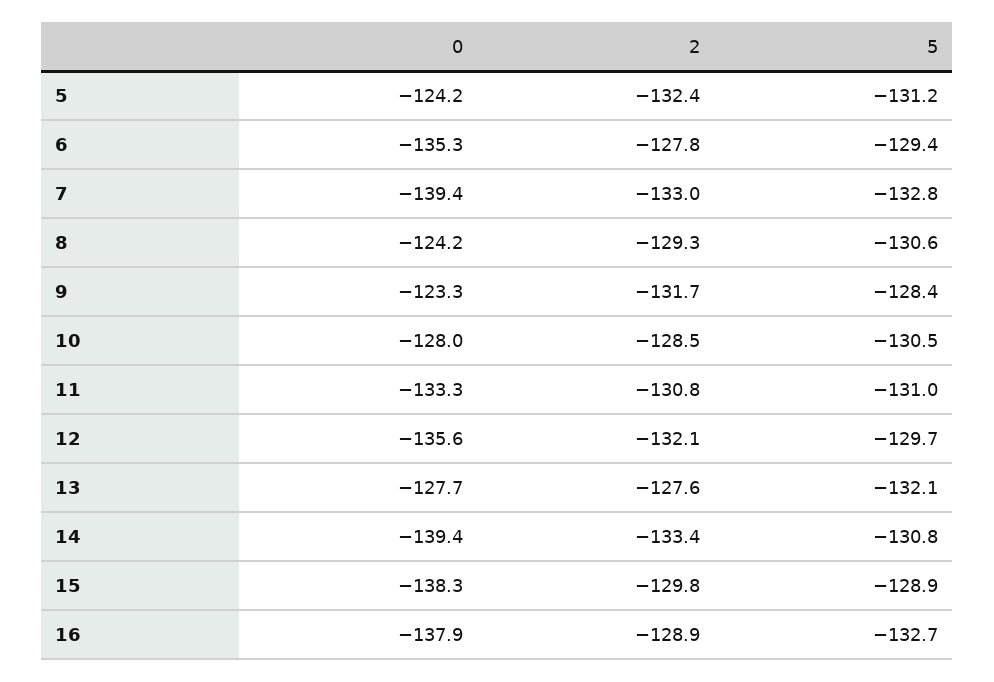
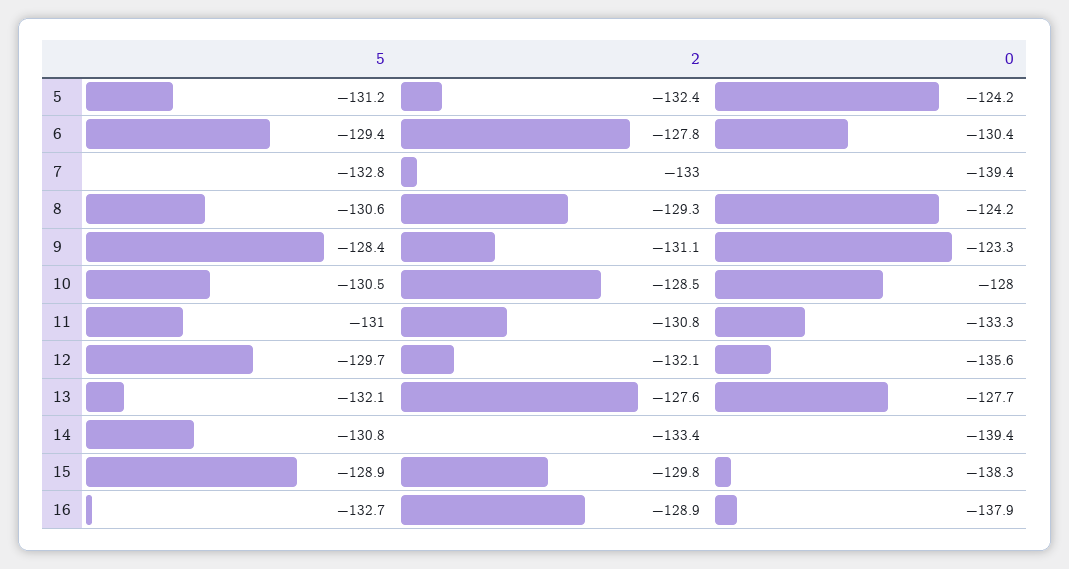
0, 6: -135.3 -> -130.4
2, 9: -131.7 -> -131.1

